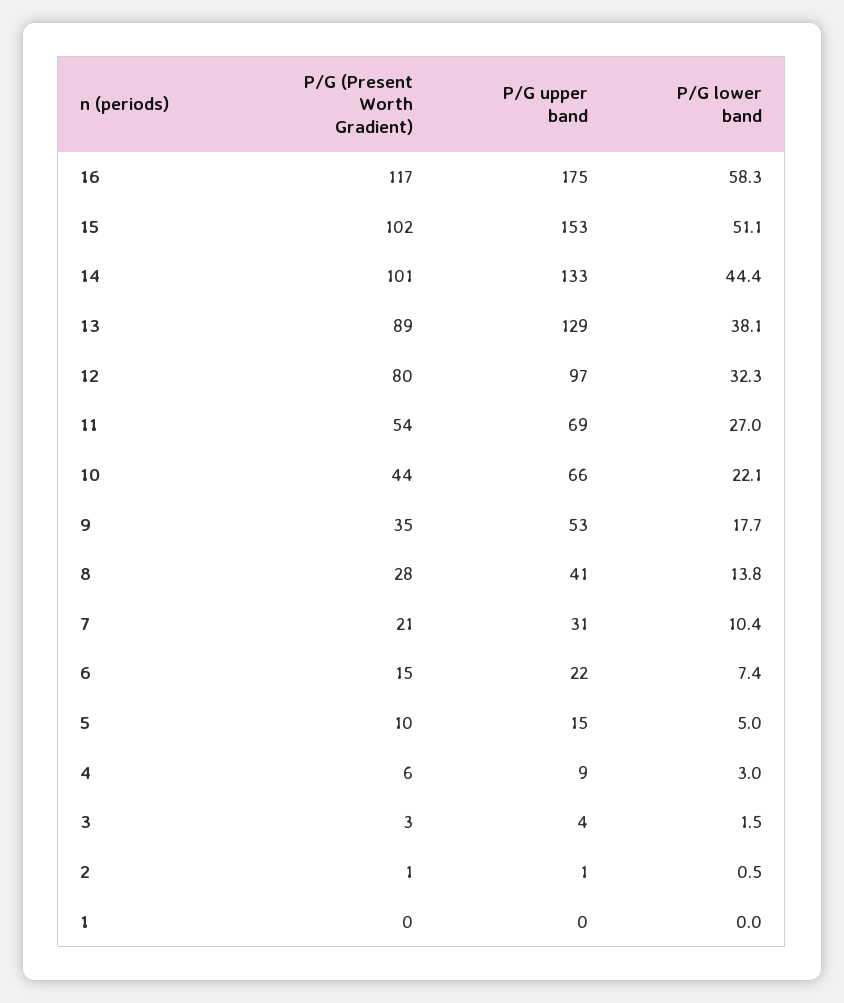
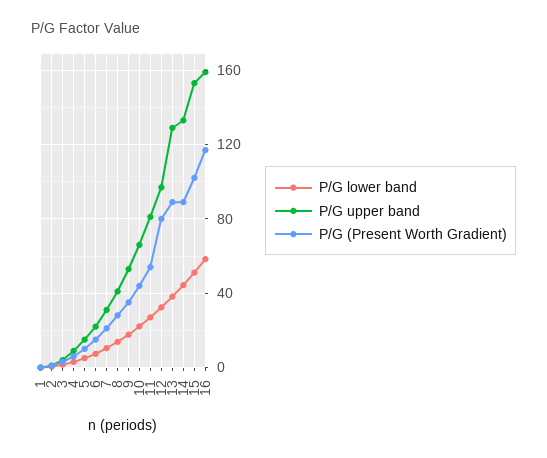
P/G upper band, 16: 175 -> 160
P/G (Present Worth Gradient), 14: 101 -> 90
P/G upper band, 11: 69 -> 80

